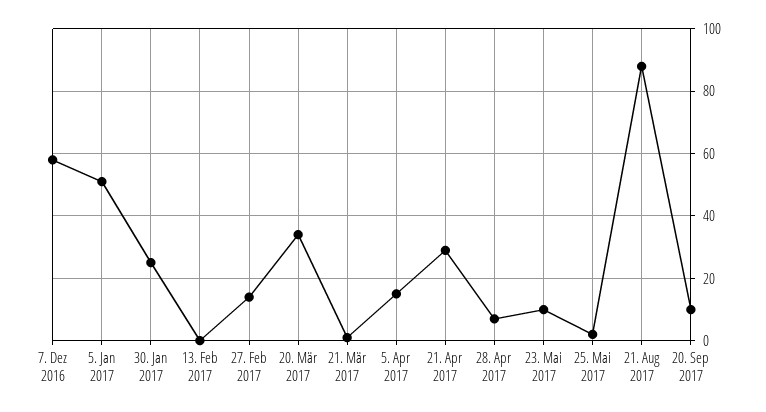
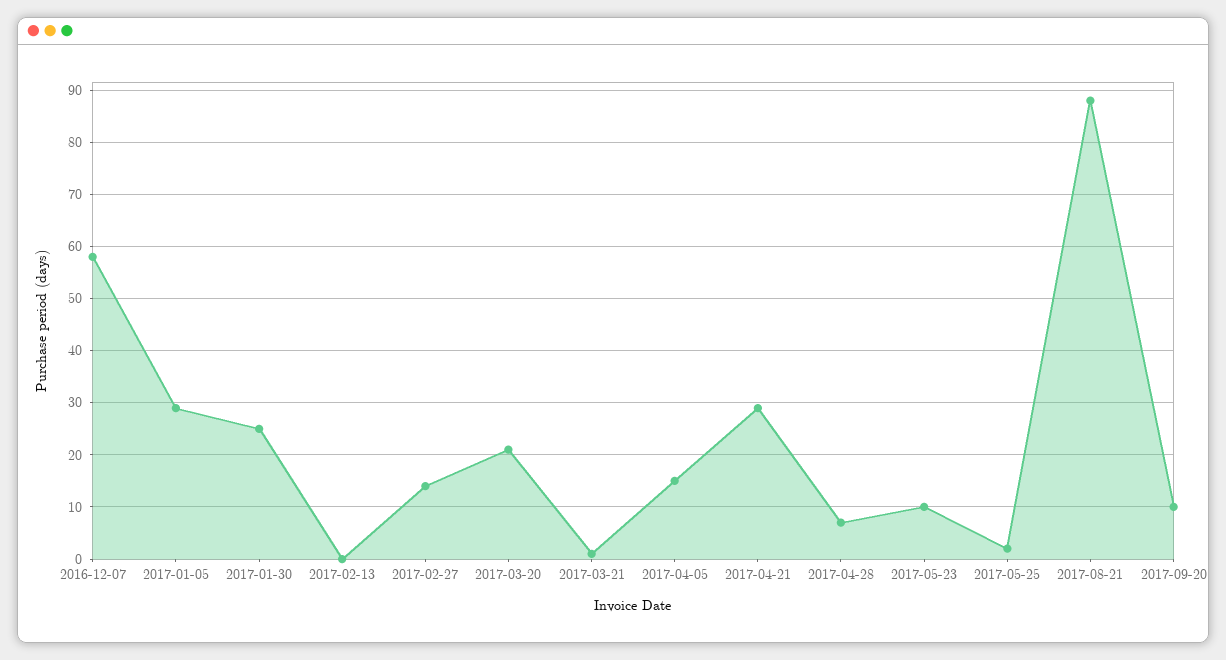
5. Jan 2017: 50 -> 30
20. Mär 2017: 35 -> 20

